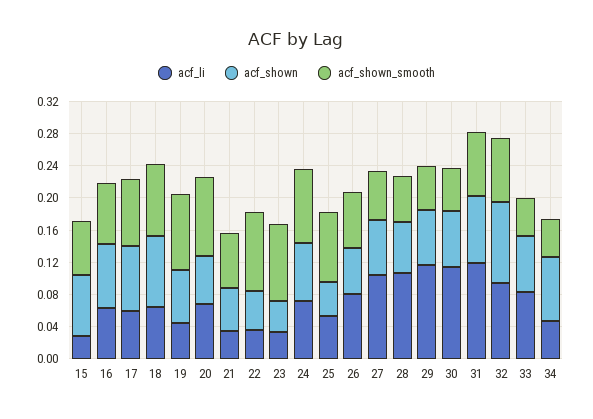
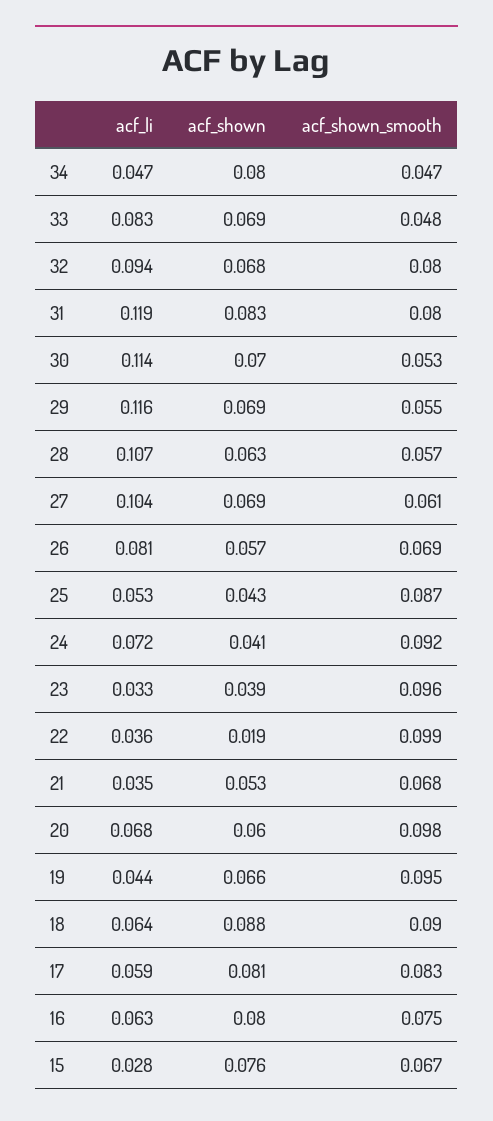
acf_shown, 22: 0.05 -> 0.019
acf_shown, 24: 0.07 -> 0.041
acf_shown, 32: 0.1 -> 0.068

